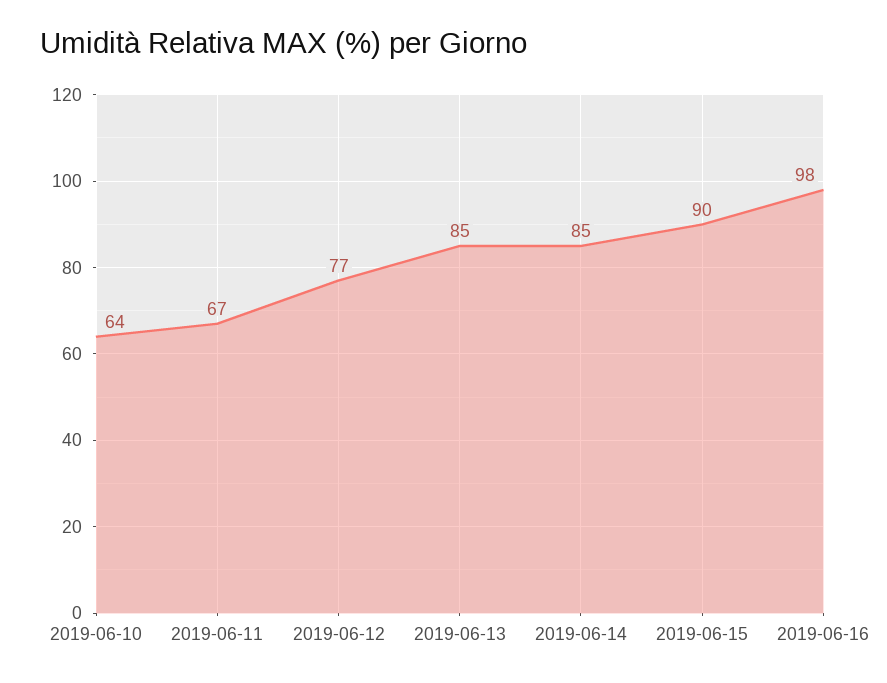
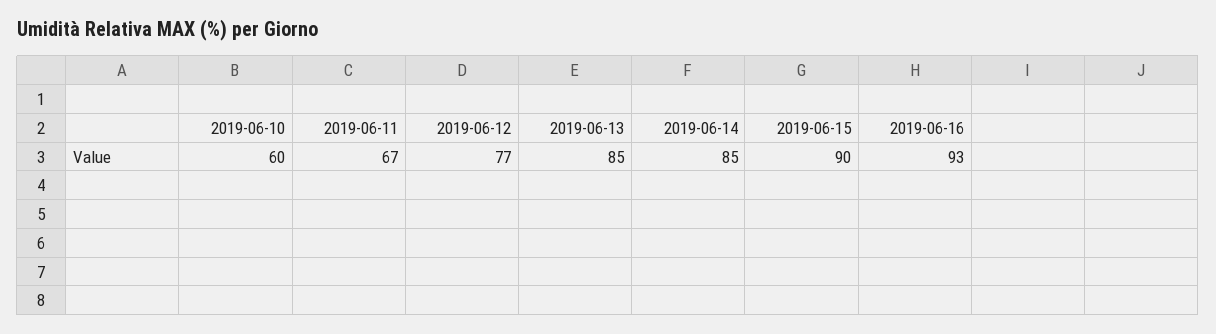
2019-06-10: 64 -> 60
2019-06-16: 98 -> 93

